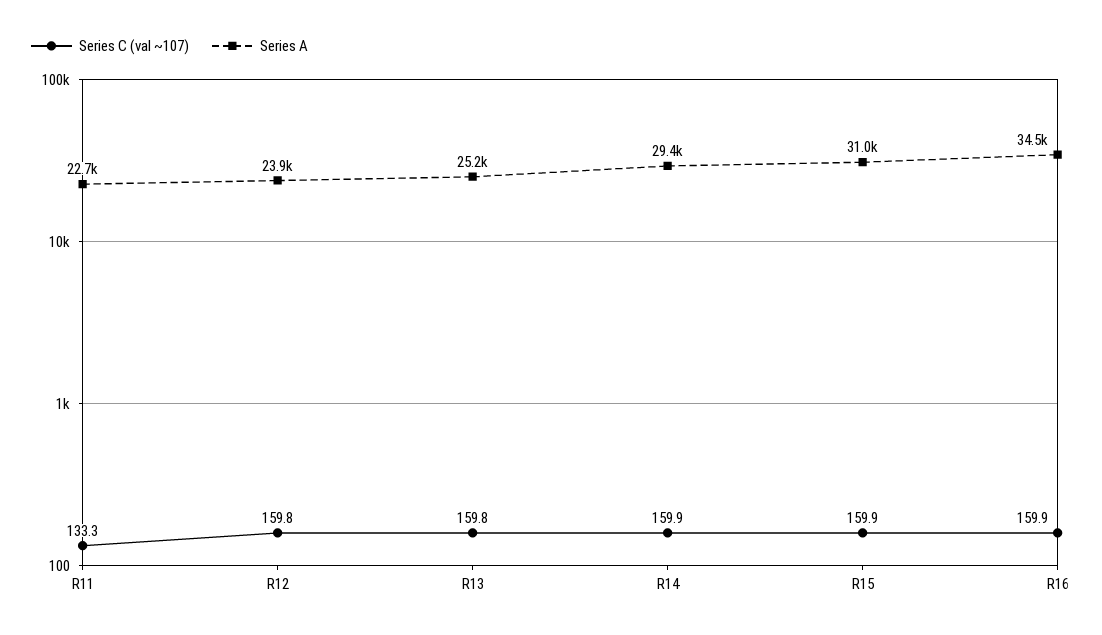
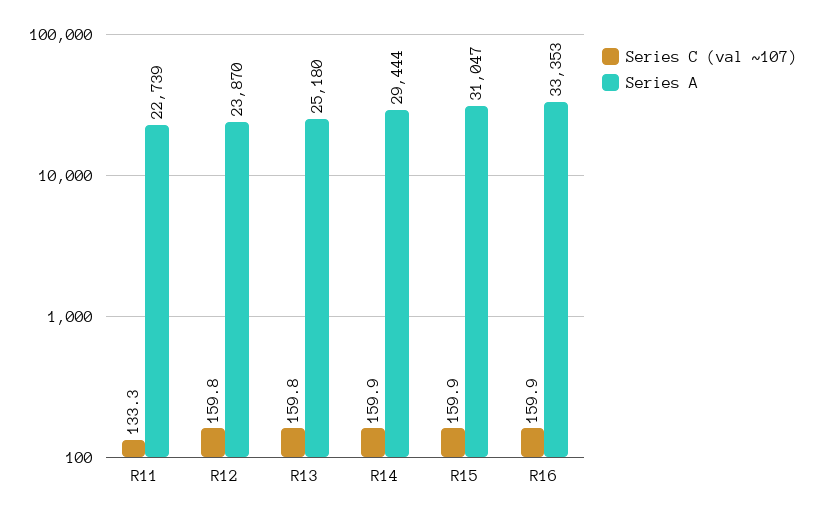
Series A, R16: 34500 -> 33353

